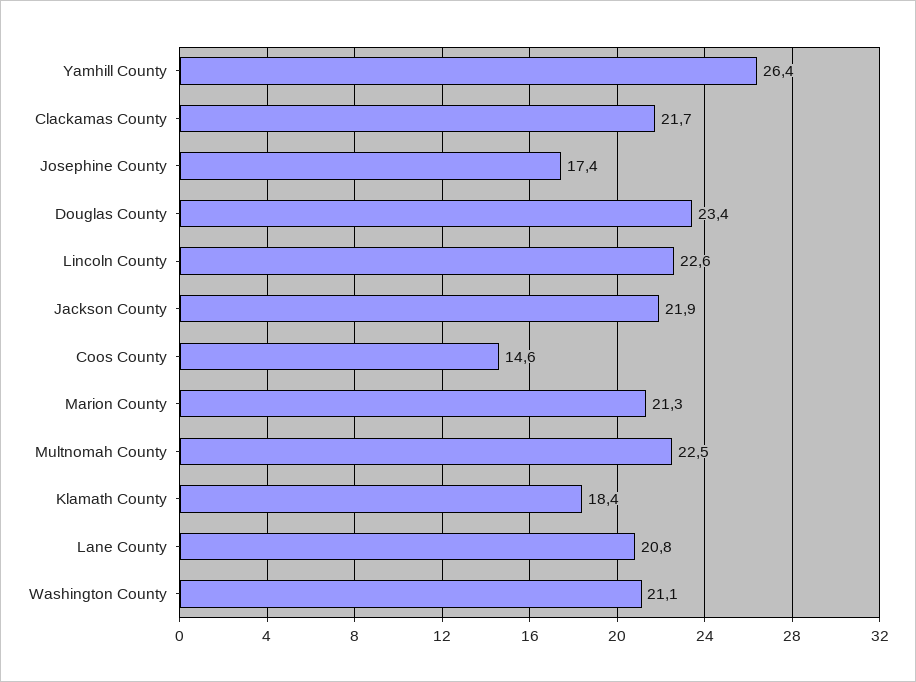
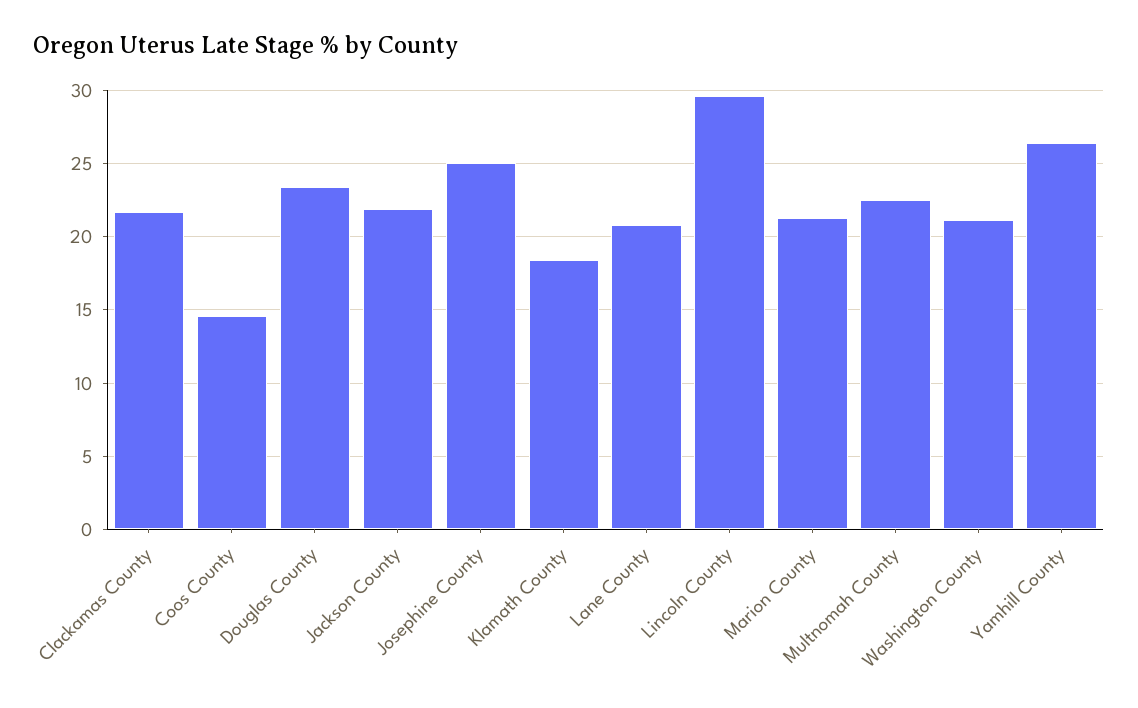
Josephine County: 17.4 -> 25
Lincoln County: 22.6 -> 29.5

